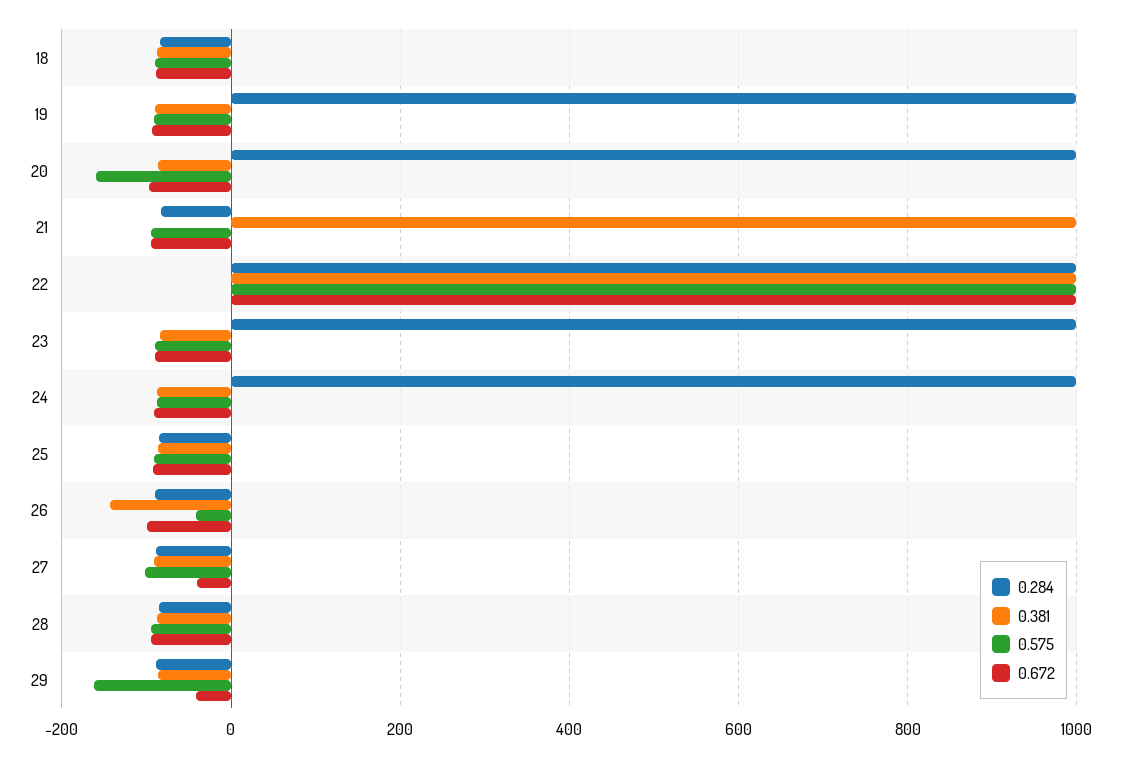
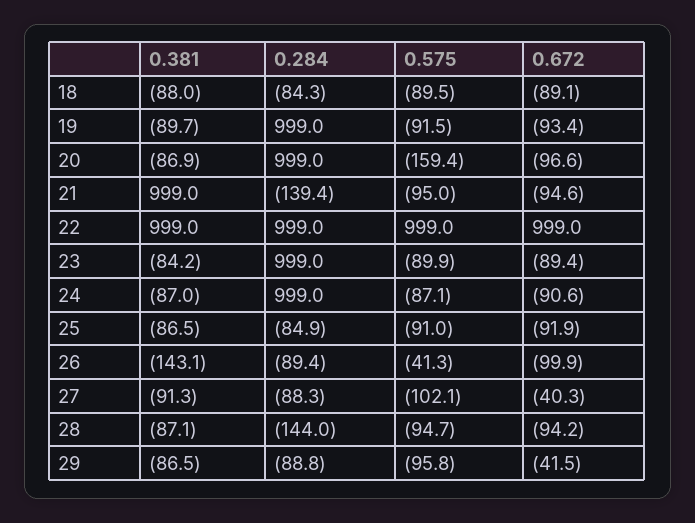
0.284, 21: -80 -> -139.4
0.284, 28: -80 -> -144
0.575, 29: -160 -> -95.8

